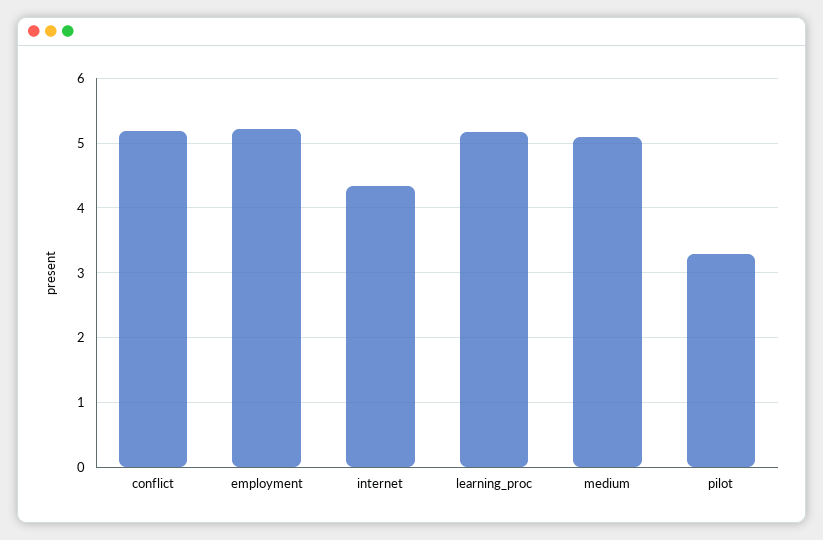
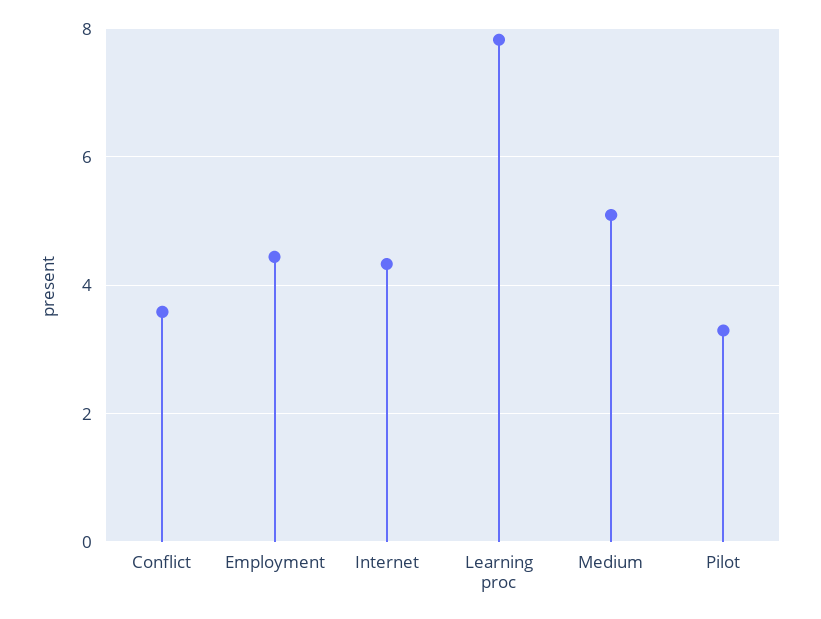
conflict: 5.2 -> 3.6
employment: 5.2 -> 4.4
learning_proc: 5.2 -> 7.8

